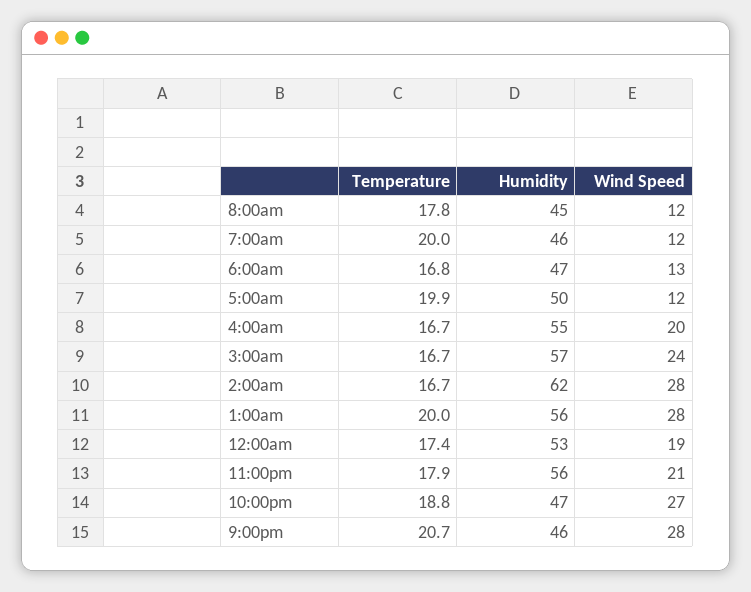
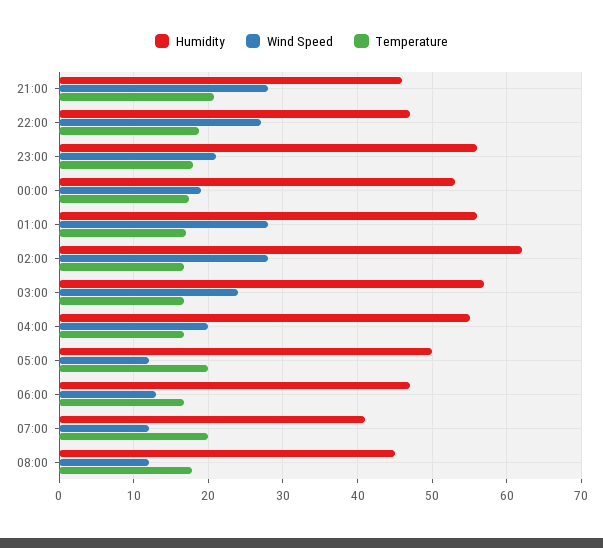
Humidity, 7:00am: 46 -> 41
Temperature, 1:00am: 20 -> 17

